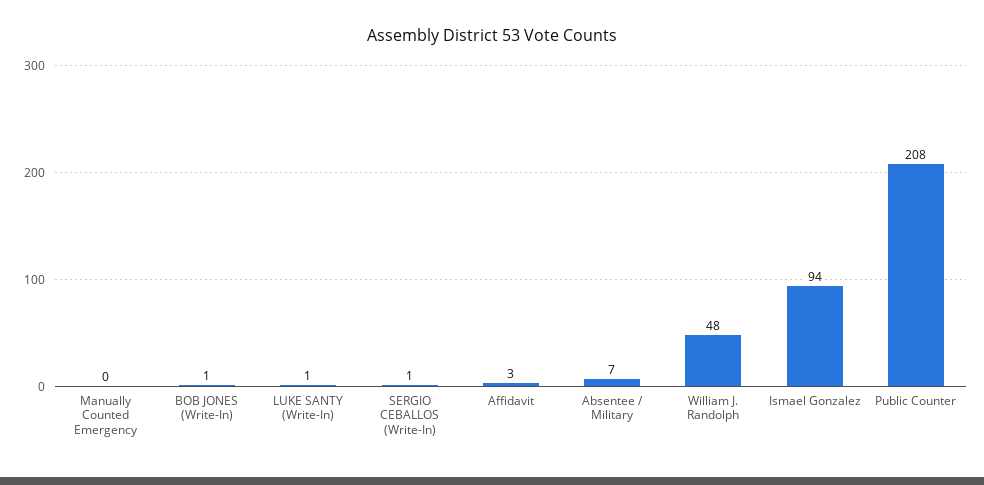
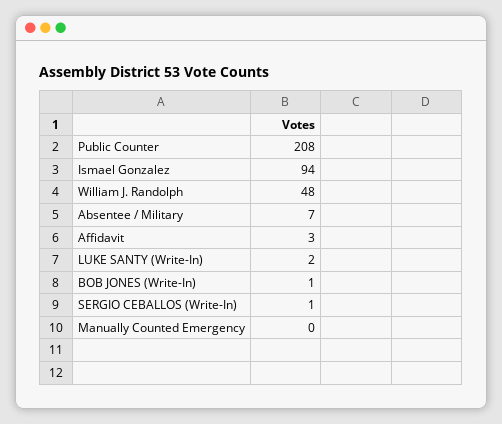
LUKE SANTY (Write-In): 1 -> 2

